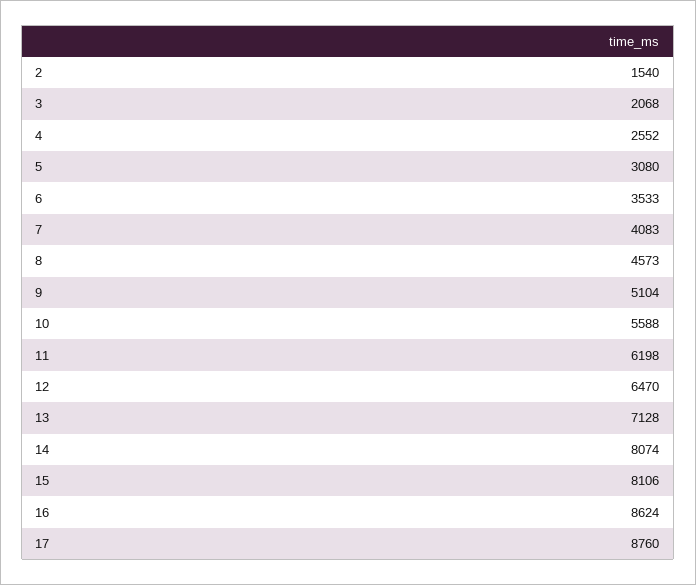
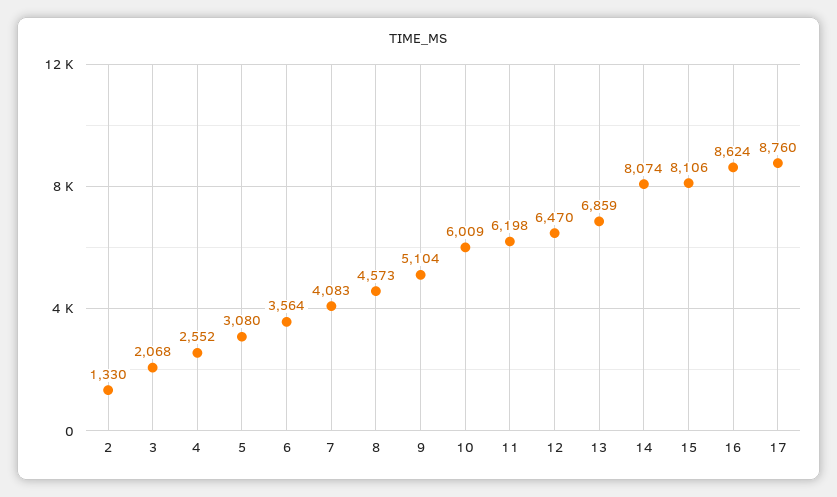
2: 1540 -> 1330
6: 3533 -> 3564
10: 5588 -> 6009
13: 7128 -> 6859

